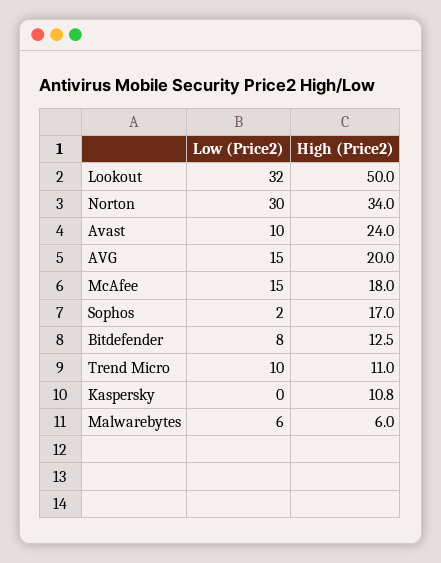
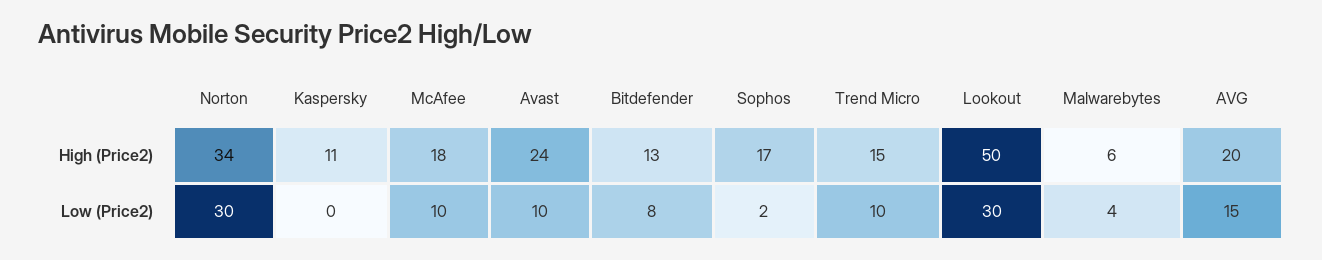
Low (Price2), Lookout: 32 -> 30
Low (Price2), McAfee: 15 -> 10
High (Price2), Trend Micro: 11 -> 15
Low (Price2), Malwarebytes: 6 -> 4

